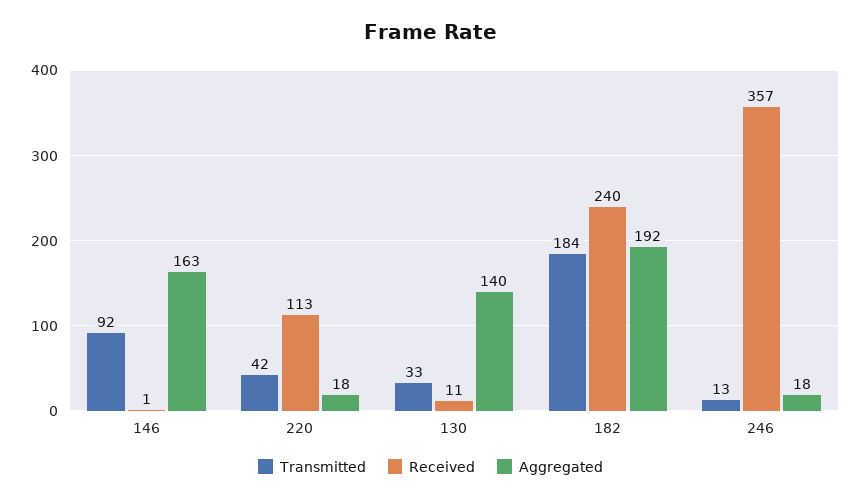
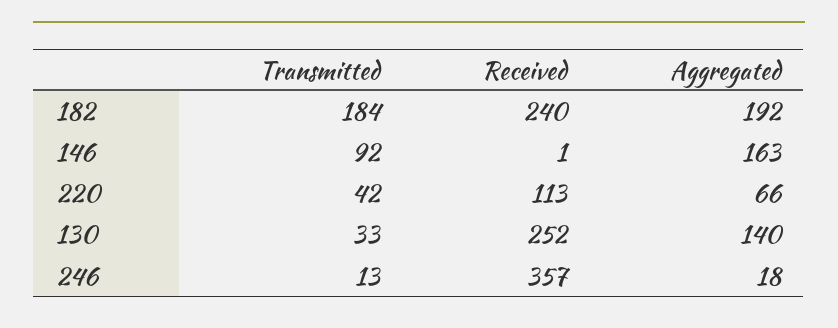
Aggregated, 220: 18 -> 66
Received, 130: 11 -> 252

